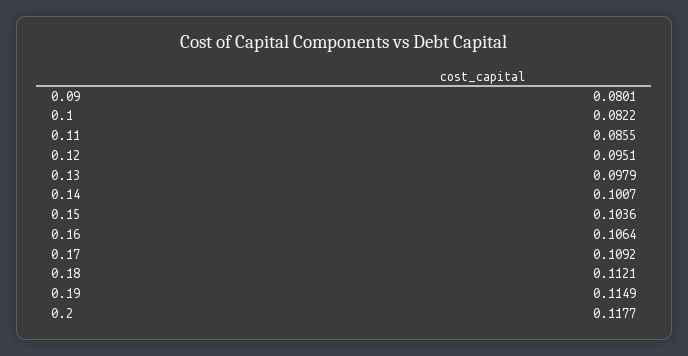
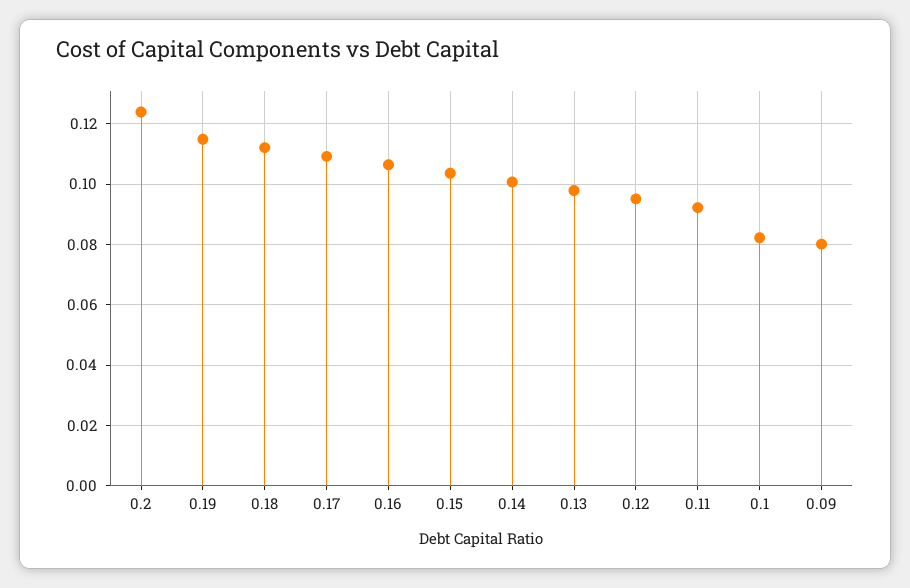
0.11: 0.0855 -> 0.092
0.2: 0.1177 -> 0.124

